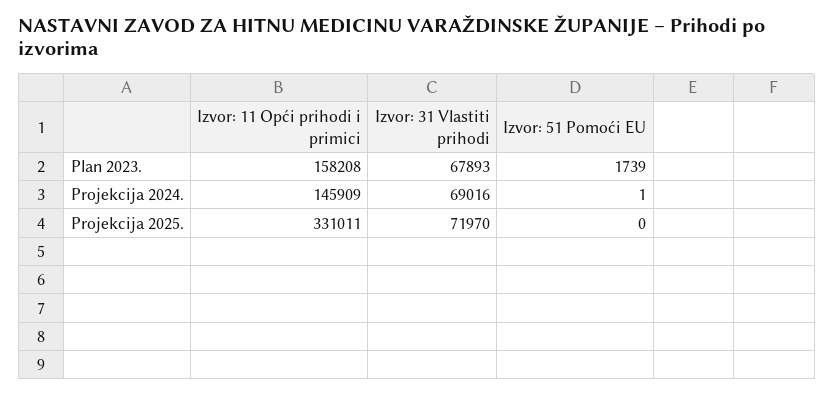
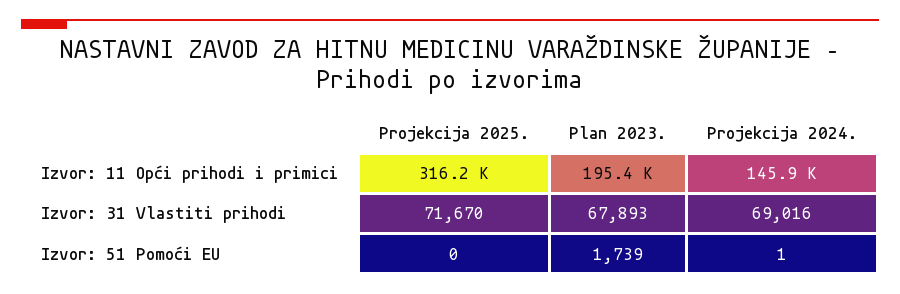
Izvor: 11 Opći prihodi i primici, Plan 2023.: 158208 -> 195400
Izvor: 11 Opći prihodi i primici, Projekcija 2025.: 331011 -> 316200
Izvor: 31 Vlastiti prihodi, Projekcija 2025.: 71970 -> 71670

